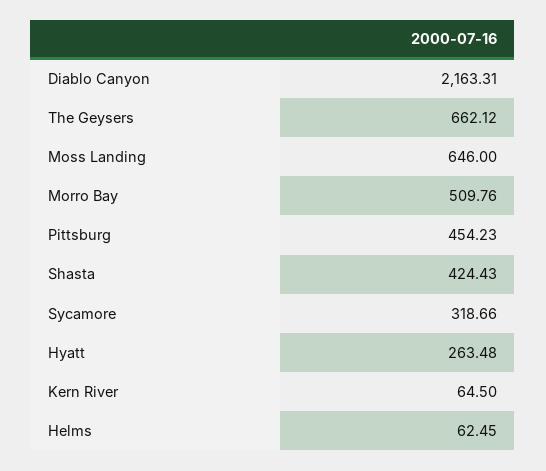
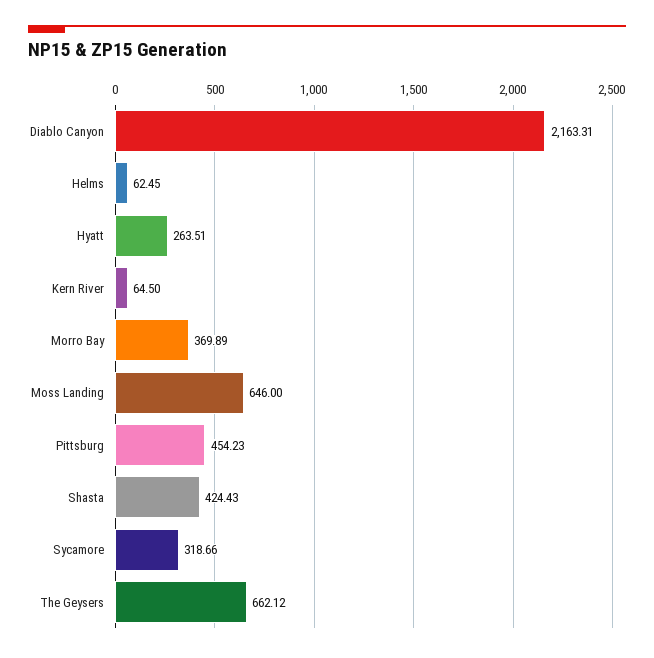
Morro Bay: 509.76 -> 369.89
Hyatt: 263.48 -> 263.51

